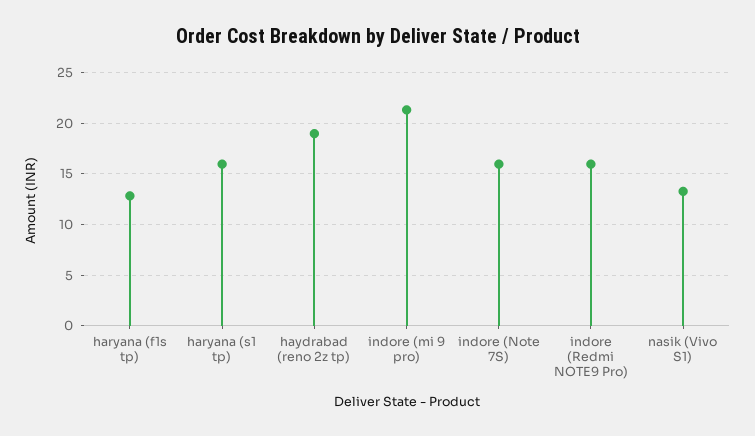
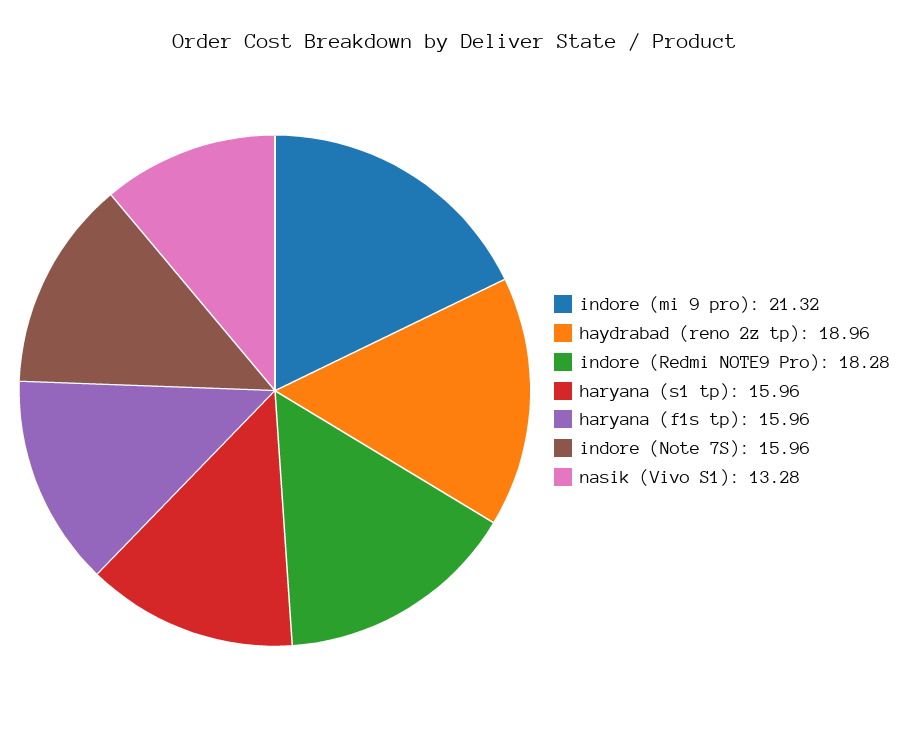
haryana (f1s tp): 13 -> 15.96
indore (Redmi NOTE9 Pro): 16 -> 18.28

